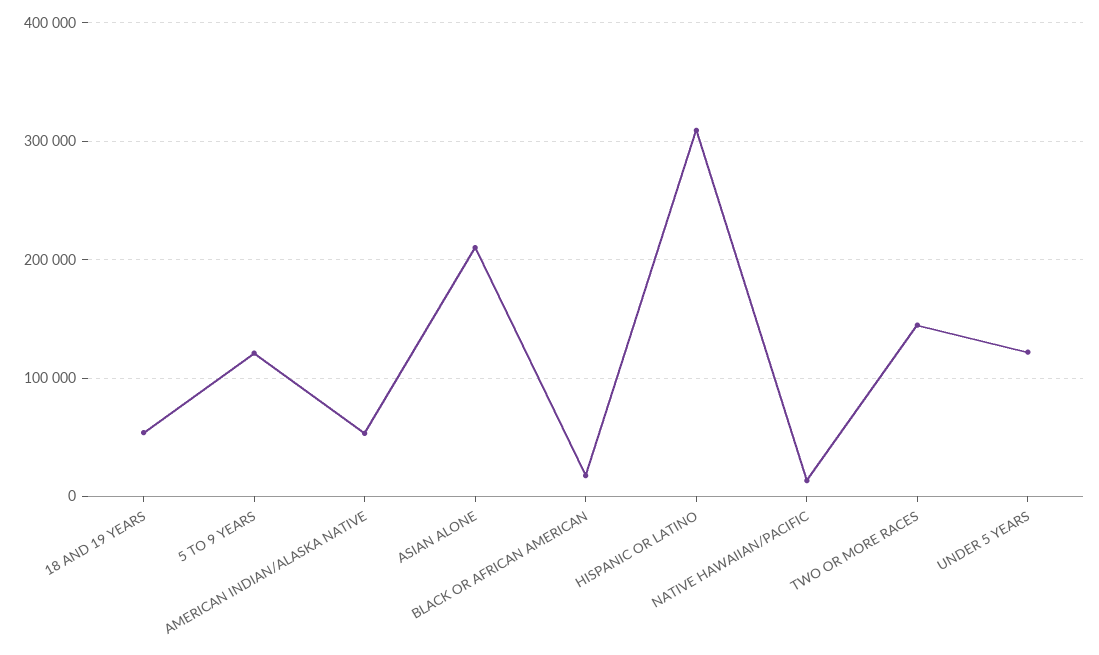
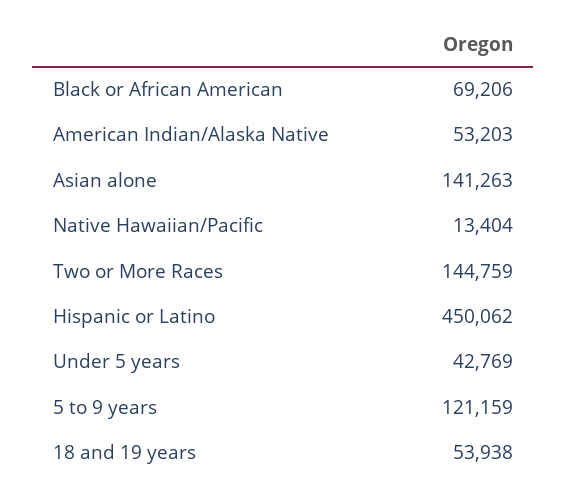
ASIAN ALONE: 210000 -> 141263
BLACK OR AFRICAN AMERICAN: 20000 -> 69206
HISPANIC OR LATINO: 310000 -> 450062
UNDER 5 YEARS: 120000 -> 42769

